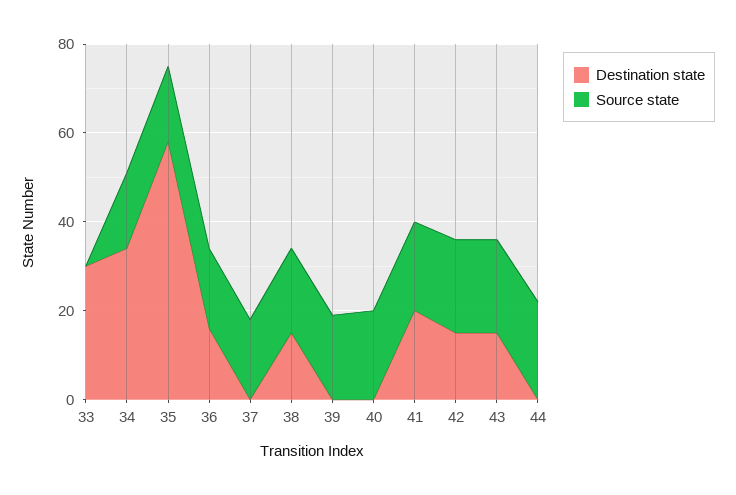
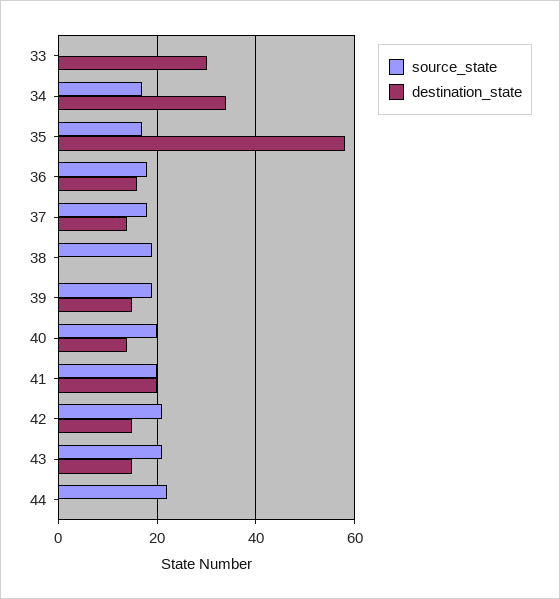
Destination state, 37: 0 -> 15
Destination state, 38: 15 -> 0
Destination state, 39: 0 -> 15
Destination state, 40: 0 -> 15

